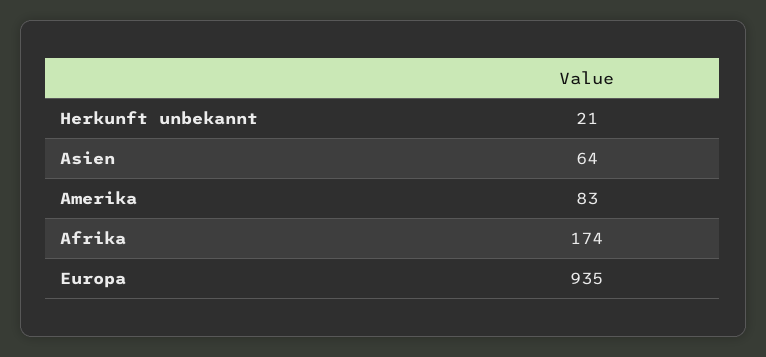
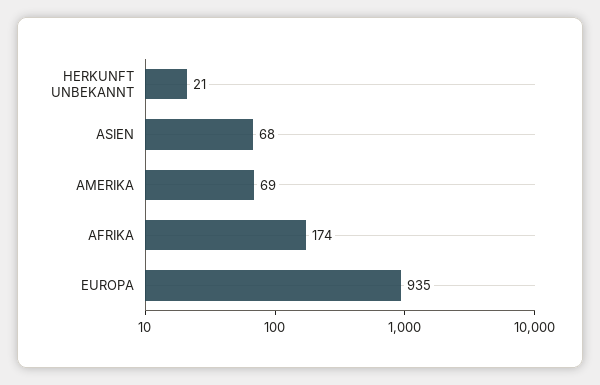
Asien: 64 -> 68
Amerika: 83 -> 69

